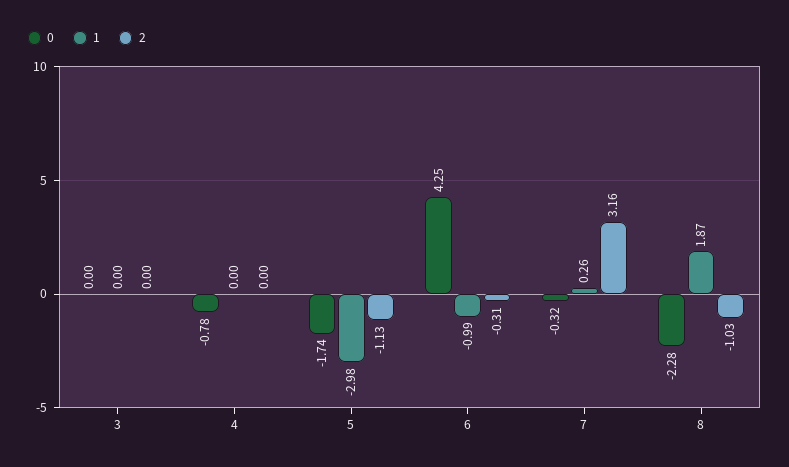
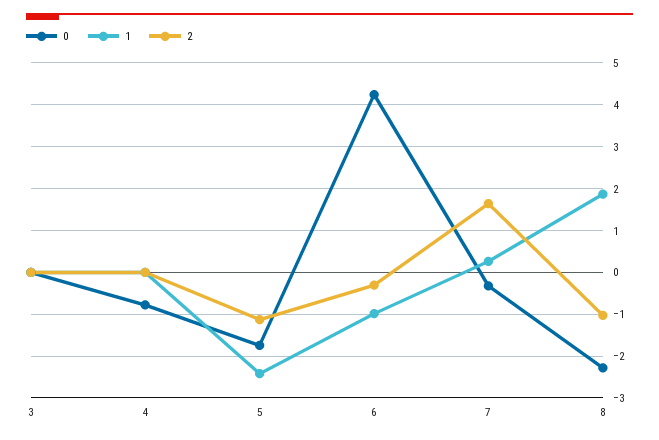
1, 5: -2.98 -> -2.4
2, 7: 3.16 -> 1.6

